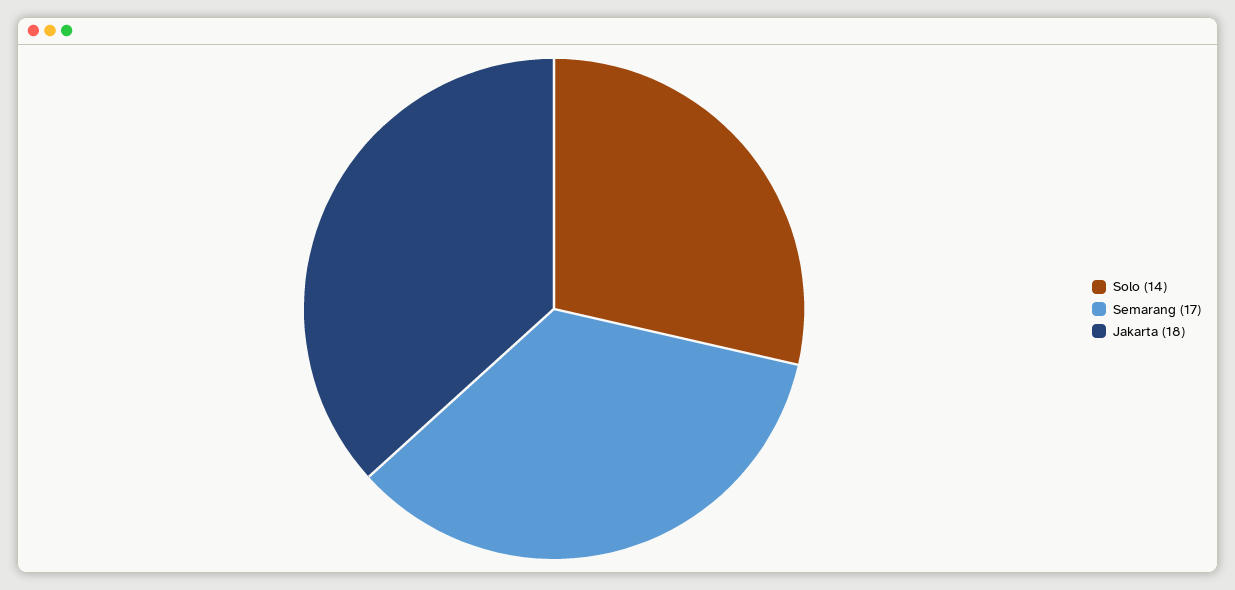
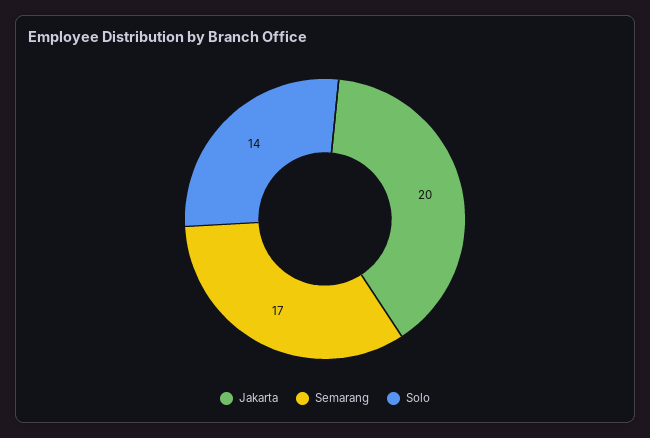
Jakarta: 18 -> 20

